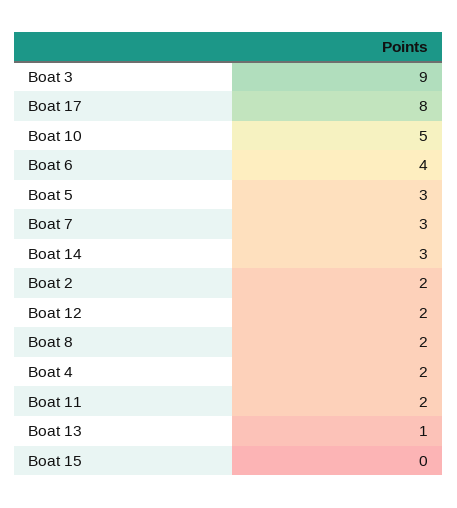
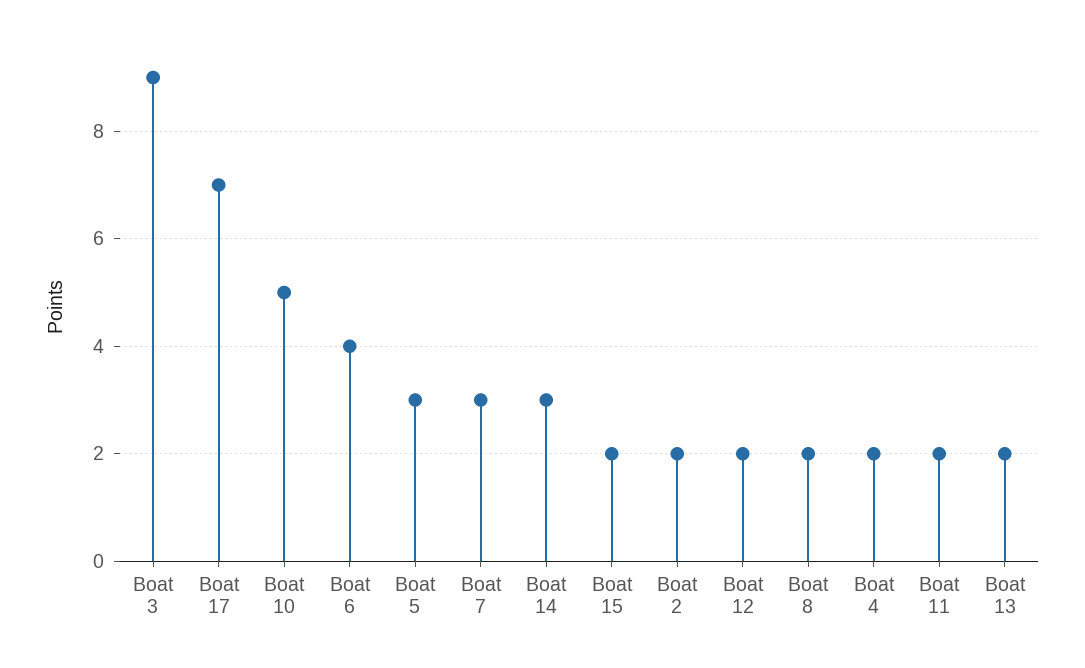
Boat 17: 8 -> 7
Boat 13: 1 -> 2
Boat 15: 0 -> 2

